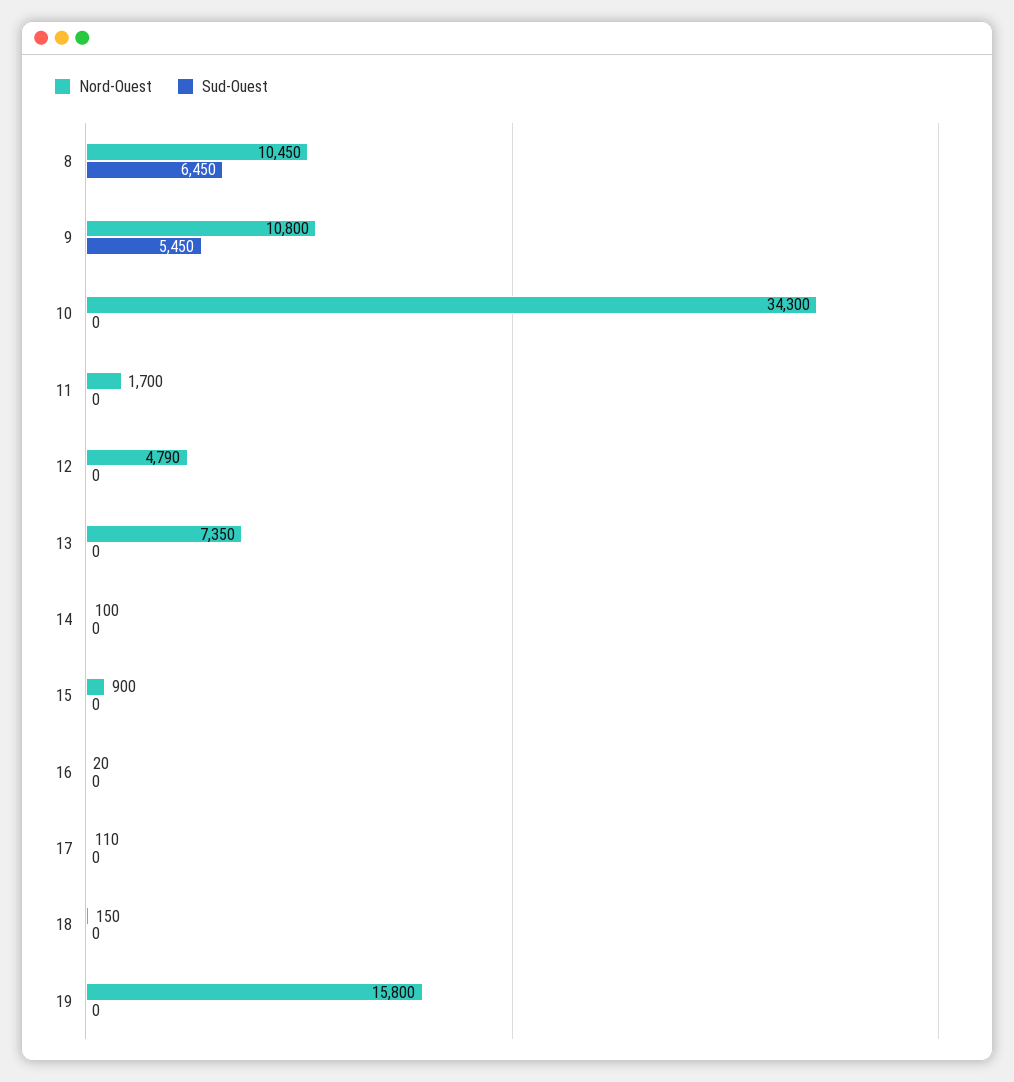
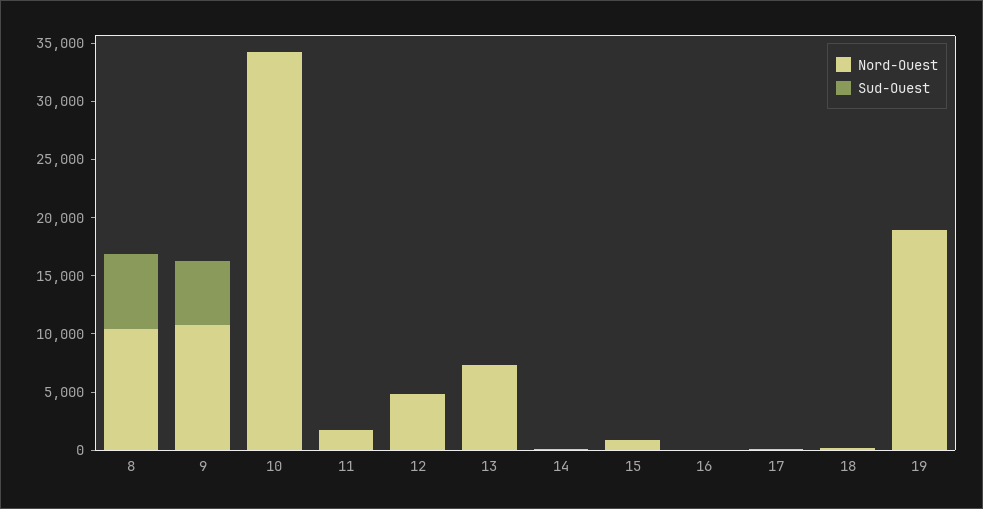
Nord-Ouest, 19: 15800 -> 19000

